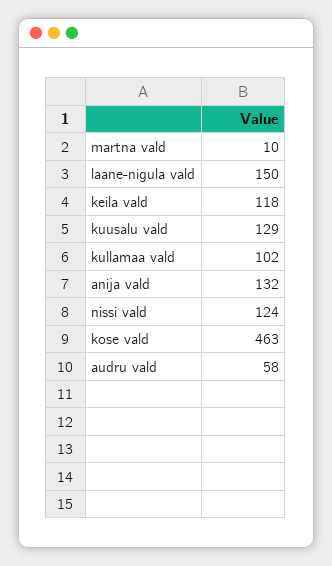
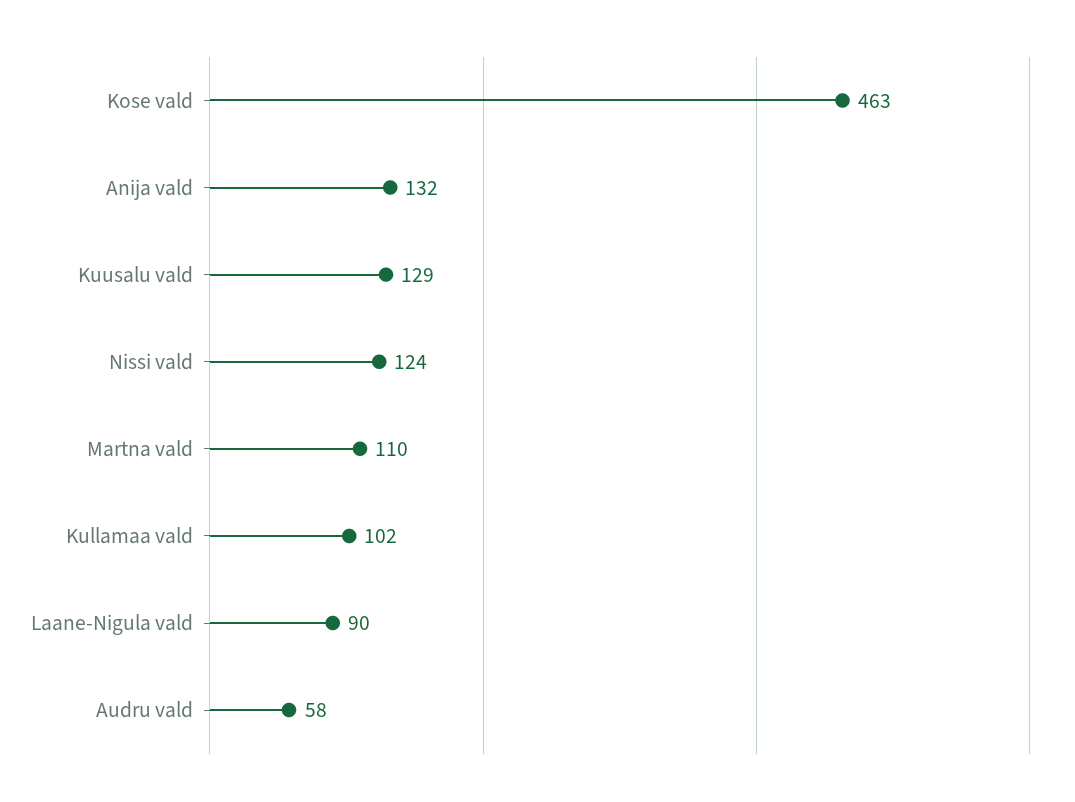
martna vald: 10 -> 110
laane-nigula vald: 150 -> 90
keila vald: 118 -> none

